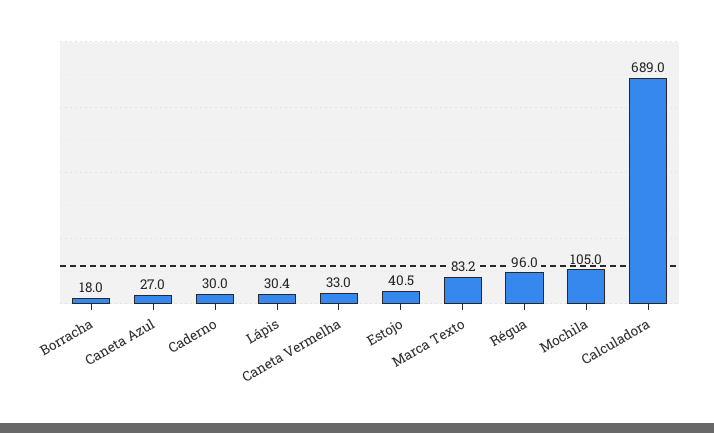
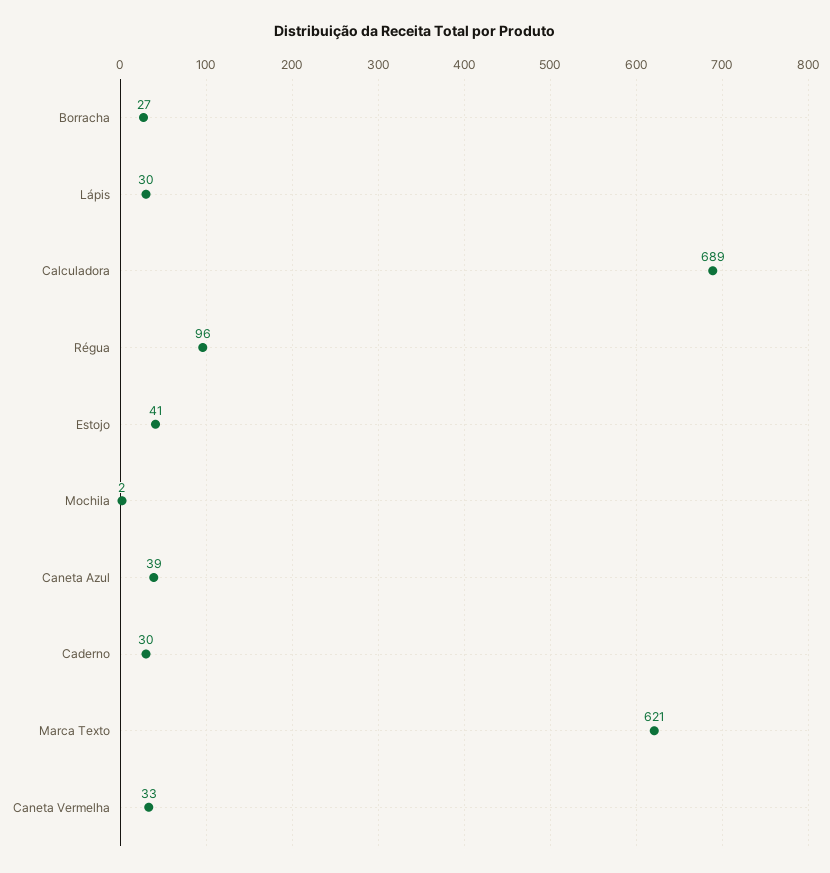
Borracha: 18 -> 27
Caneta Azul: 27 -> 39
Marca Texto: 83.2 -> 621
Mochila: 105 -> 2

